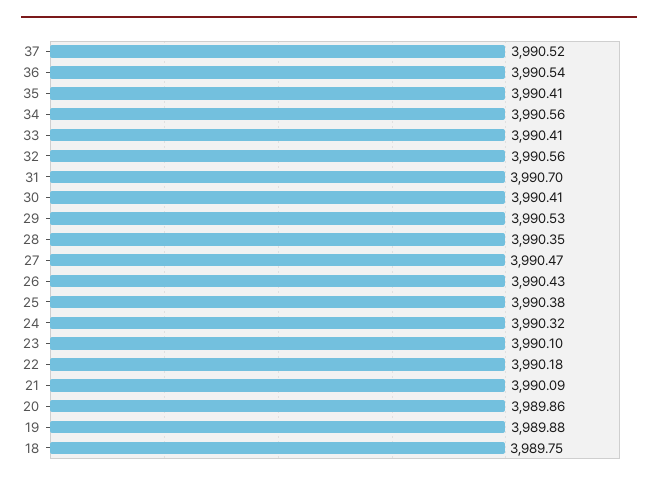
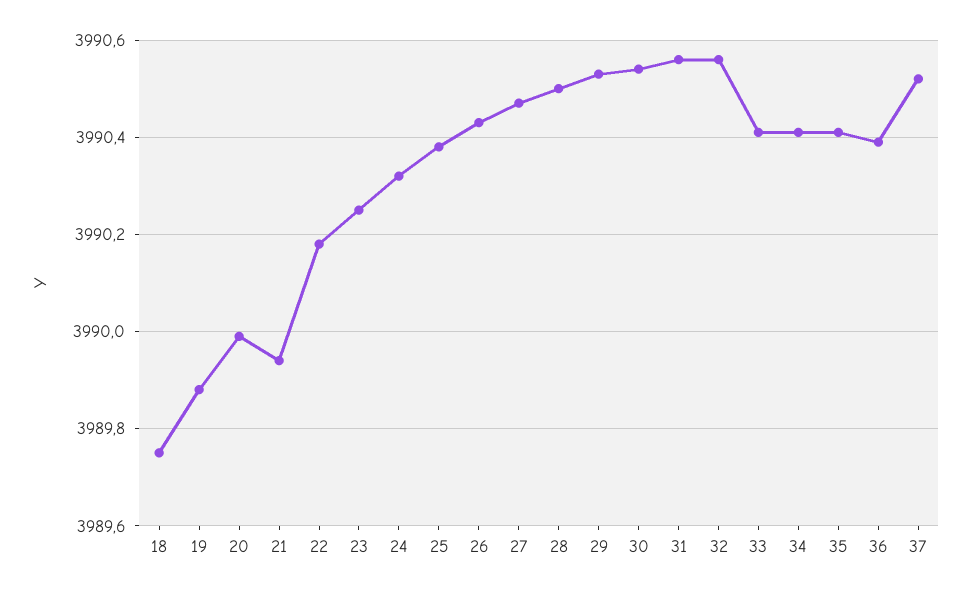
36: 3990.54 -> 3990.4
34: 3990.56 -> 3990.4
31: 3990.7 -> 3990.55
30: 3990.41 -> 3990.55
28: 3990.35 -> 3990.5
23: 3990.1 -> 3990.25
21: 3990.09 -> 3989.95
20: 3989.86 -> 3990

